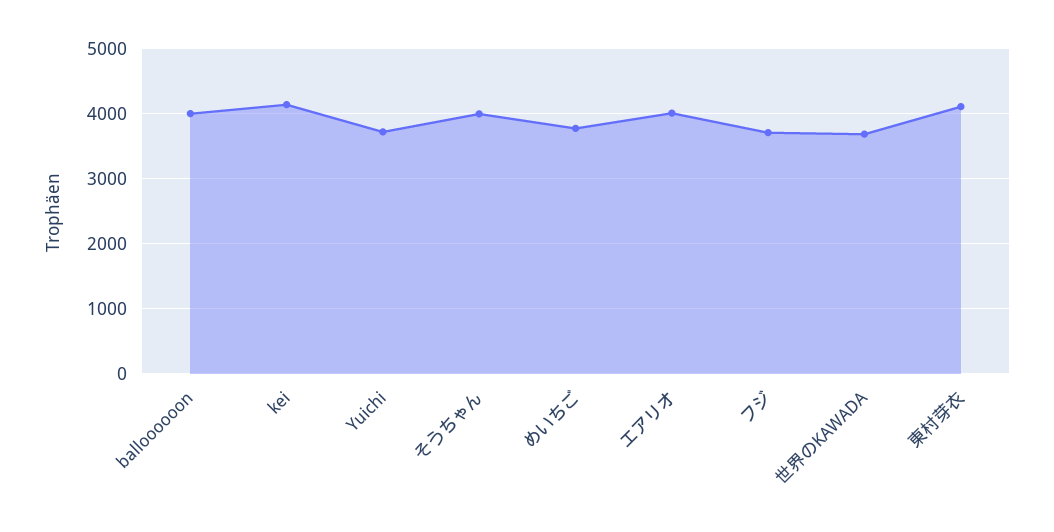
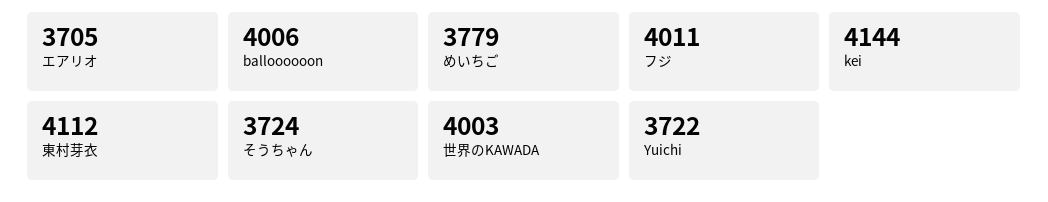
そうちゃん: 4000 -> 3724
エアリオ: 4000 -> 3705
フジ: 3700 -> 4011
世界のKAWADA: 3700 -> 4003

